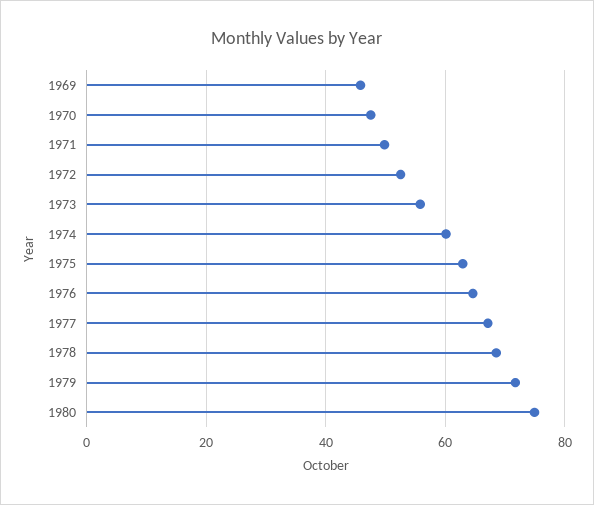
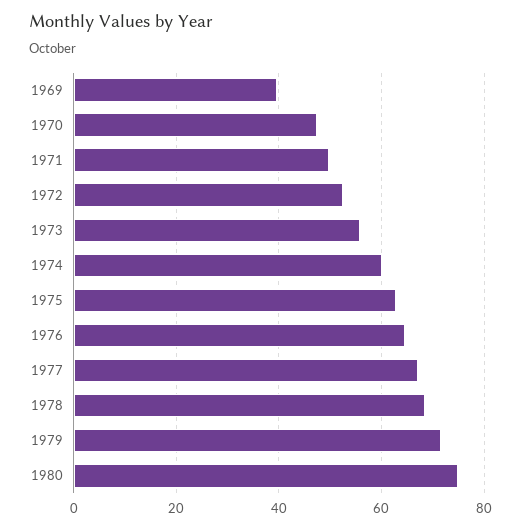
1969: 46 -> 40

